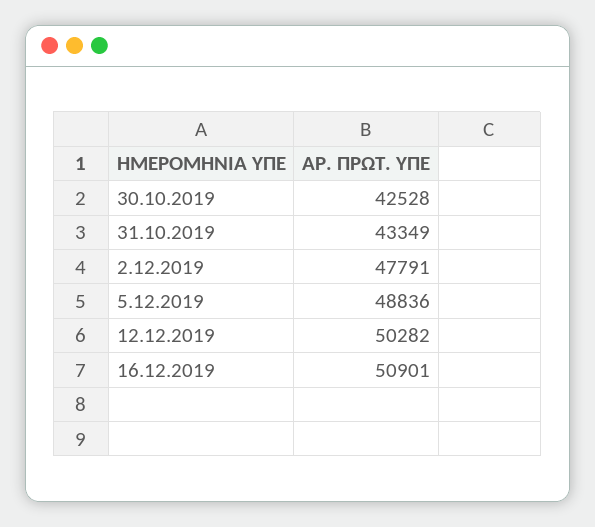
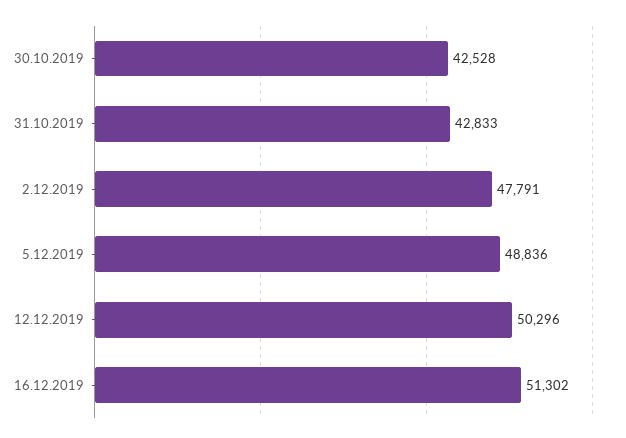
31.10.2019: 43349 -> 42833
12.12.2019: 50282 -> 50296
16.12.2019: 50901 -> 51302

